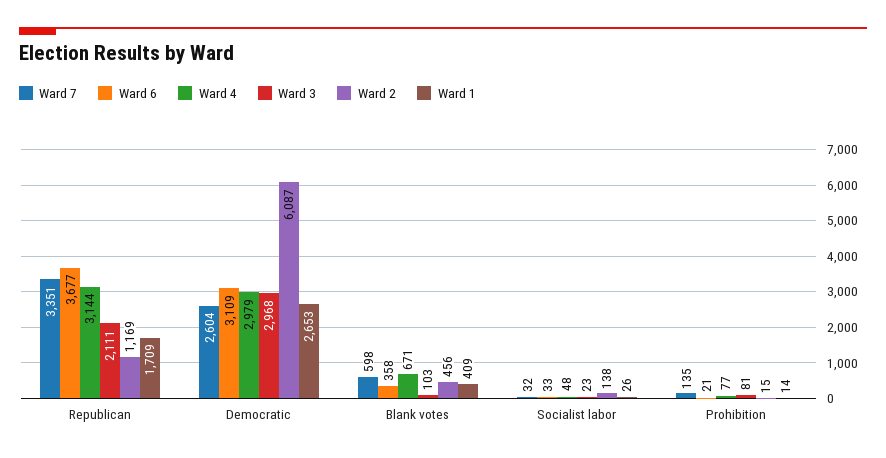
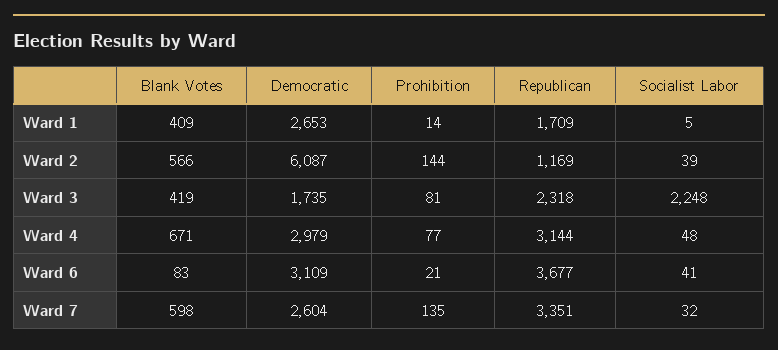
Ward 3, Republican: 2111 -> 2318
Ward 3, Democratic: 2968 -> 1735
Ward 6, Blank votes: 358 -> 83
Ward 3, Blank votes: 103 -> 419
Ward 2, Blank votes: 456 -> 566
Ward 6, Socialist labor: 33 -> 41
Ward 3, Socialist labor: 23 -> 2248
Ward 2, Socialist labor: 138 -> 39
Ward 1, Socialist labor: 26 -> 5
Ward 2, Prohibition: 15 -> 144

